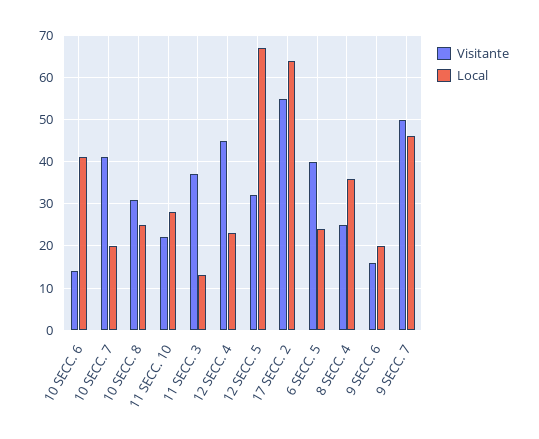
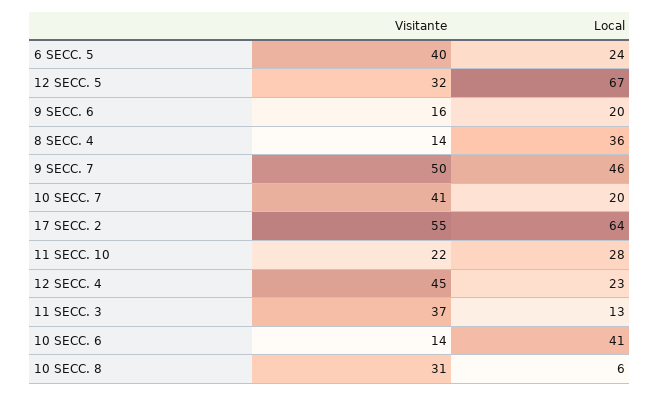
Local, 10 SECC. 8: 25 -> 6
Visitante, 8 SECC. 4: 25 -> 14

